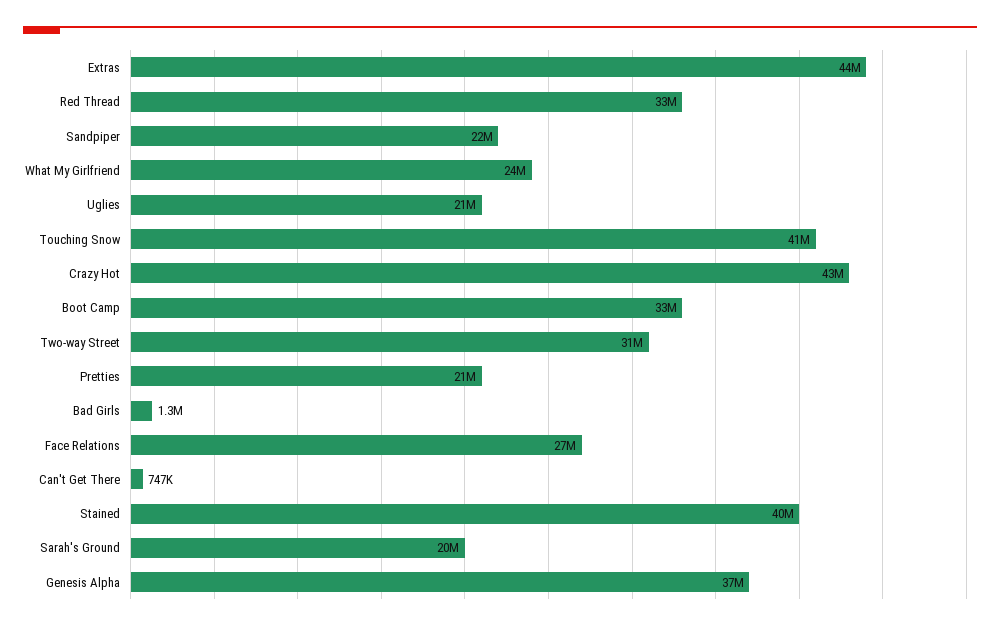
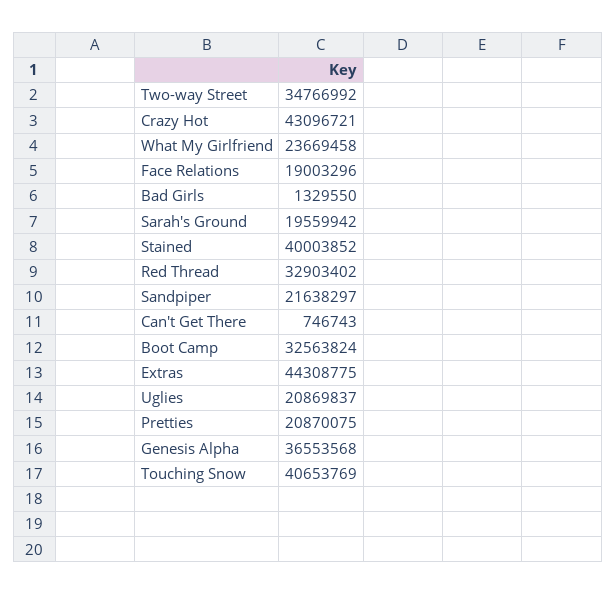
Two-way Street: 31000000 -> 34766992
Face Relations: 27000000 -> 19003296

